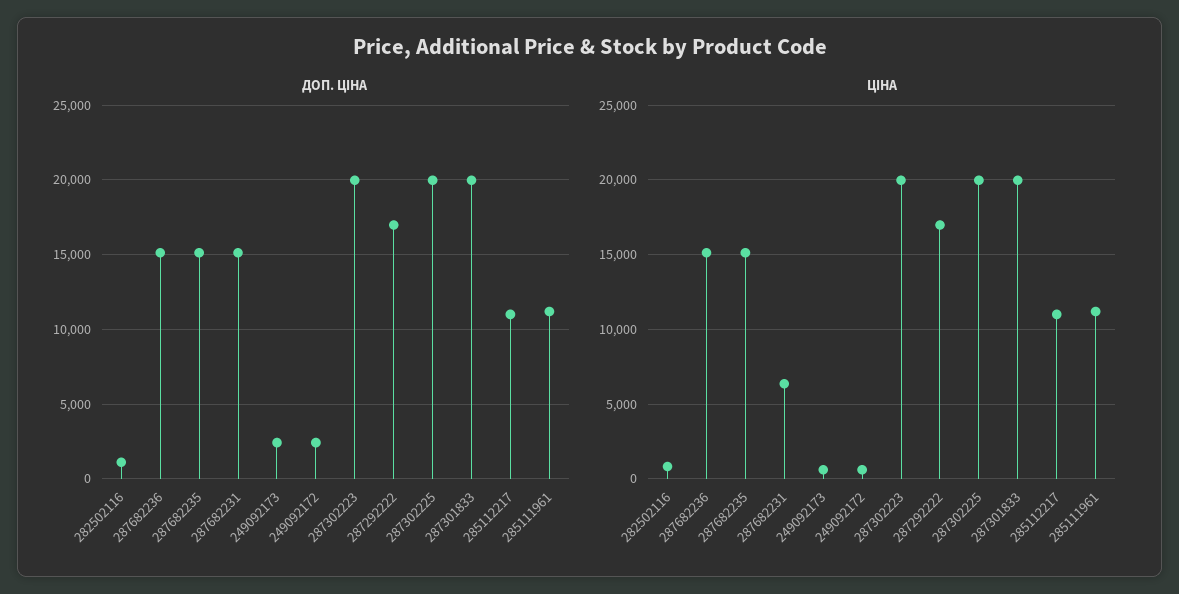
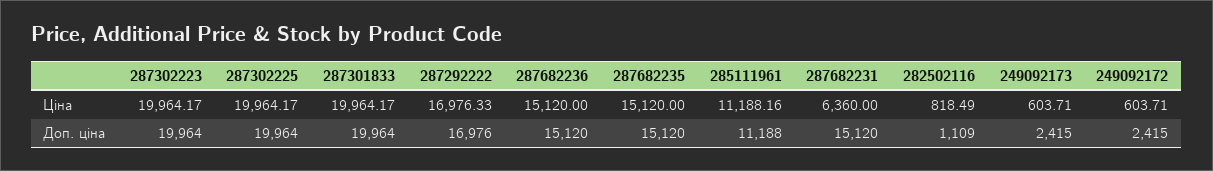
ДОП. ЦІНА, 285112217: 11000 -> none
ЦІНА, 285112217: 11000 -> none

